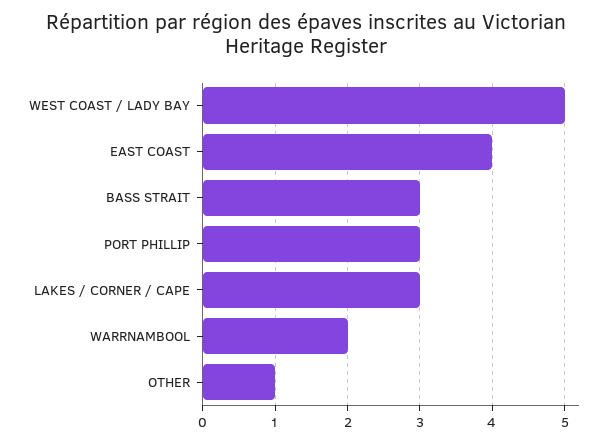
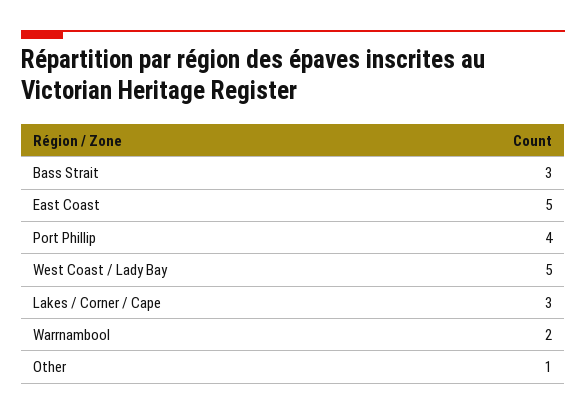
EAST COAST: 4 -> 5
PORT PHILLIP: 3 -> 4

